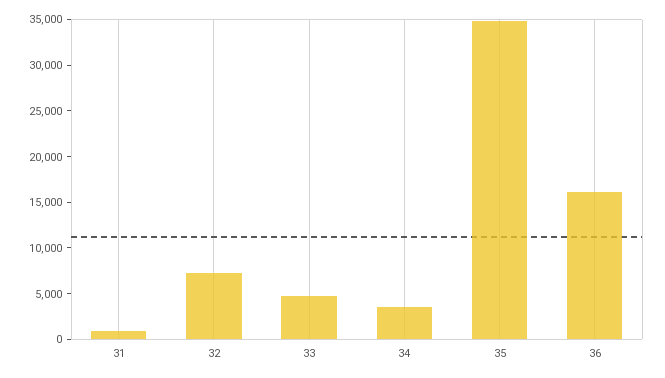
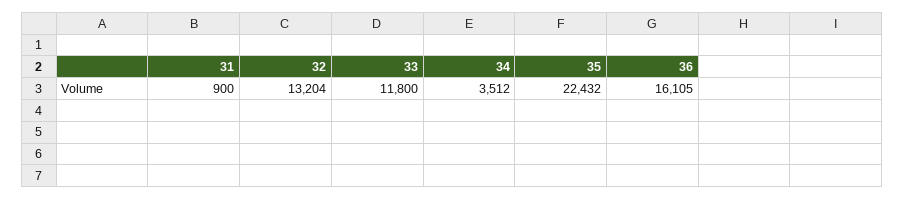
32: 7000 -> 13204
33: 5000 -> 11800
35: 35000 -> 22432

